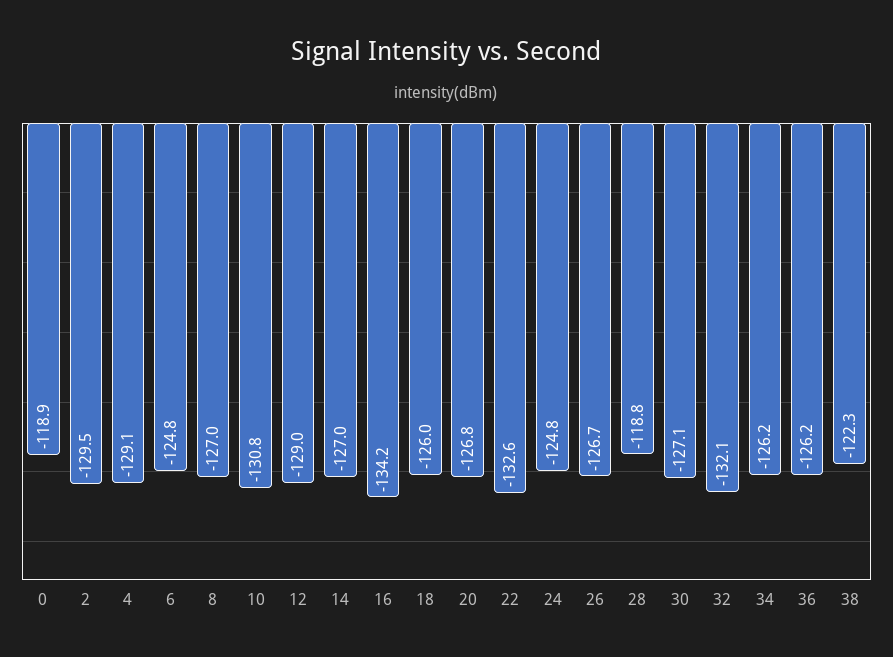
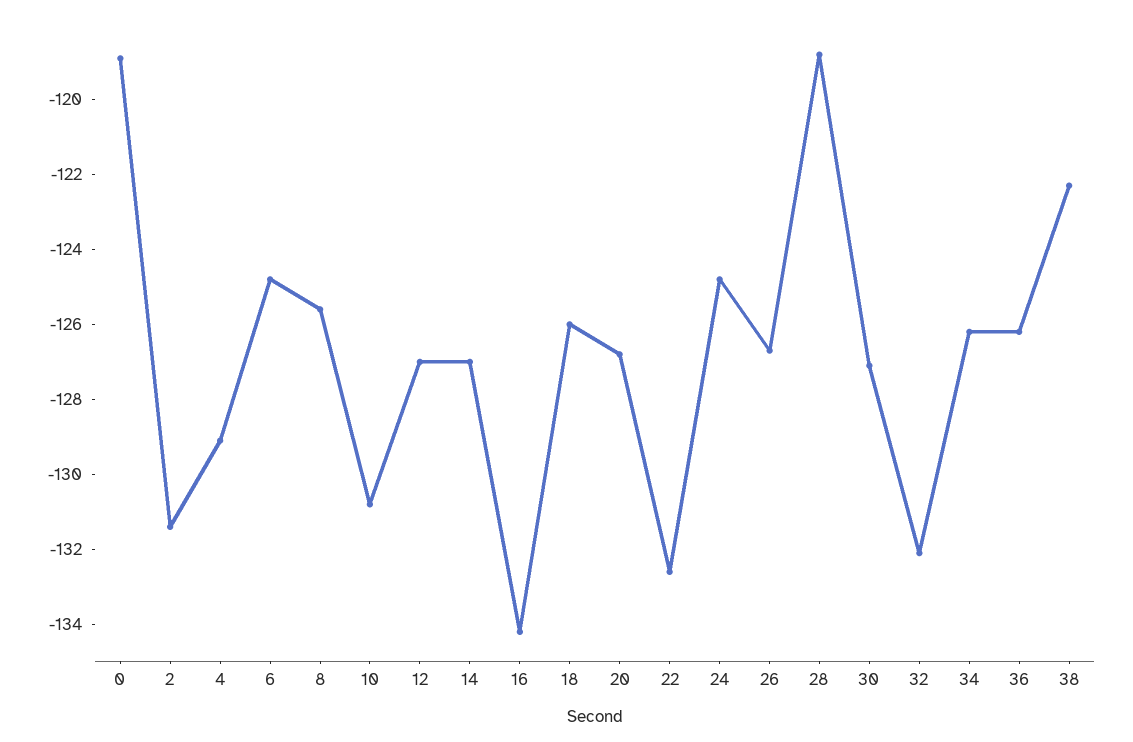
2: -129.5 -> -131.5
8: -127 -> -125.5
12: -129 -> -127

